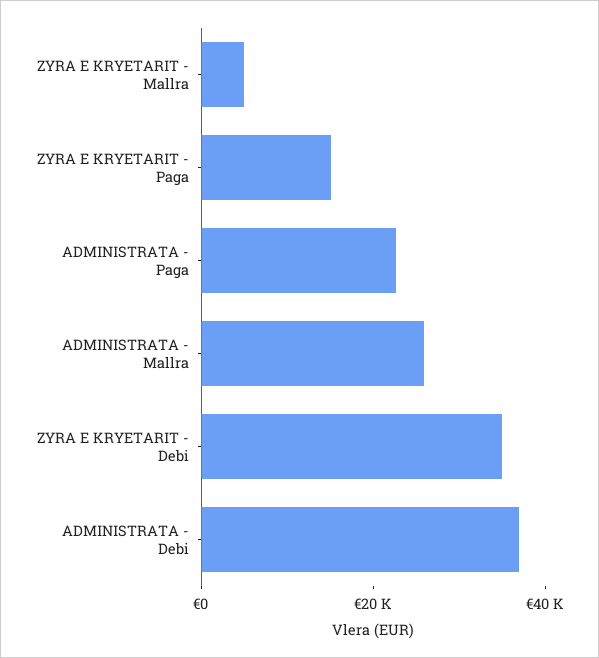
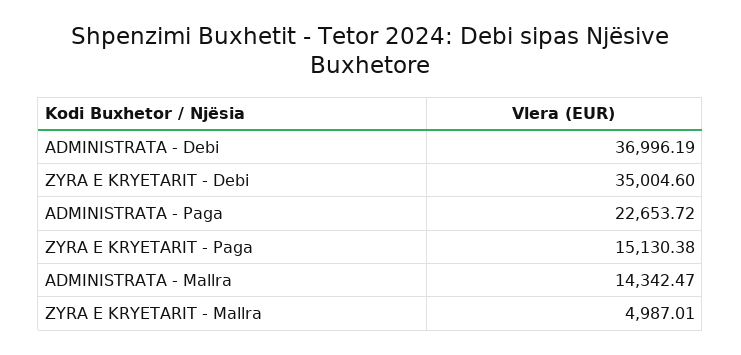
ADMINISTRATA - Mallra: 25000 -> 14342.47

